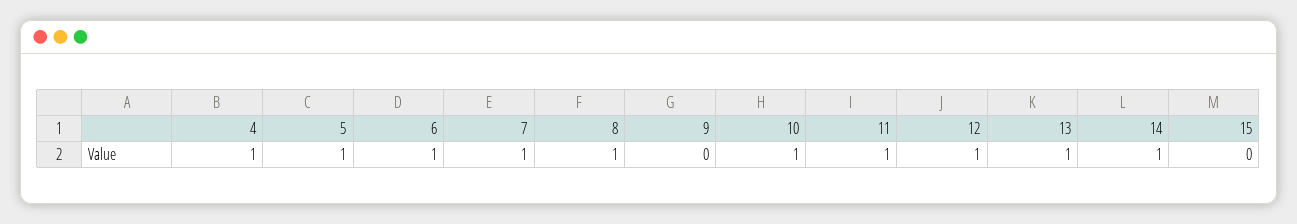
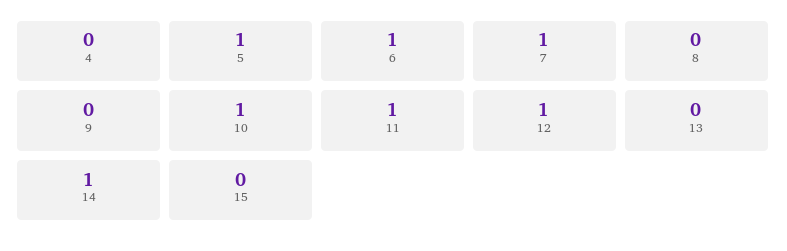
4: 1 -> 0
8: 1 -> 0
13: 1 -> 0

